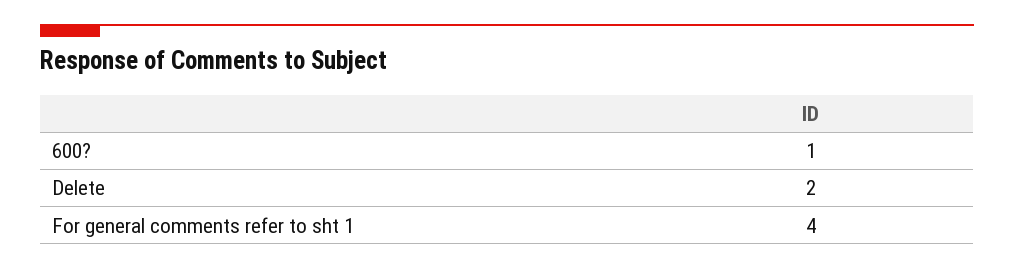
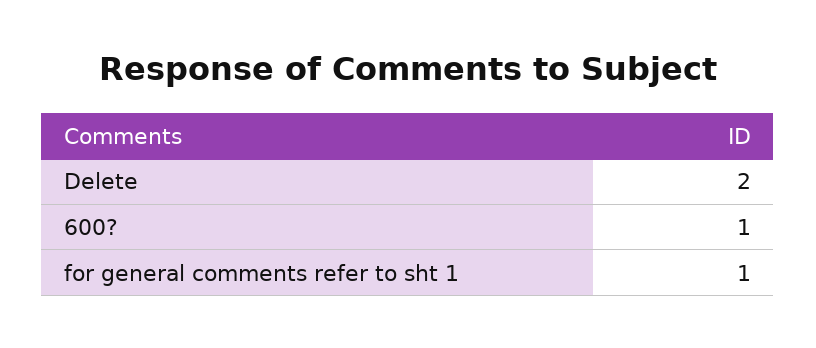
For general comments refer to sht 1: 4 -> 1

